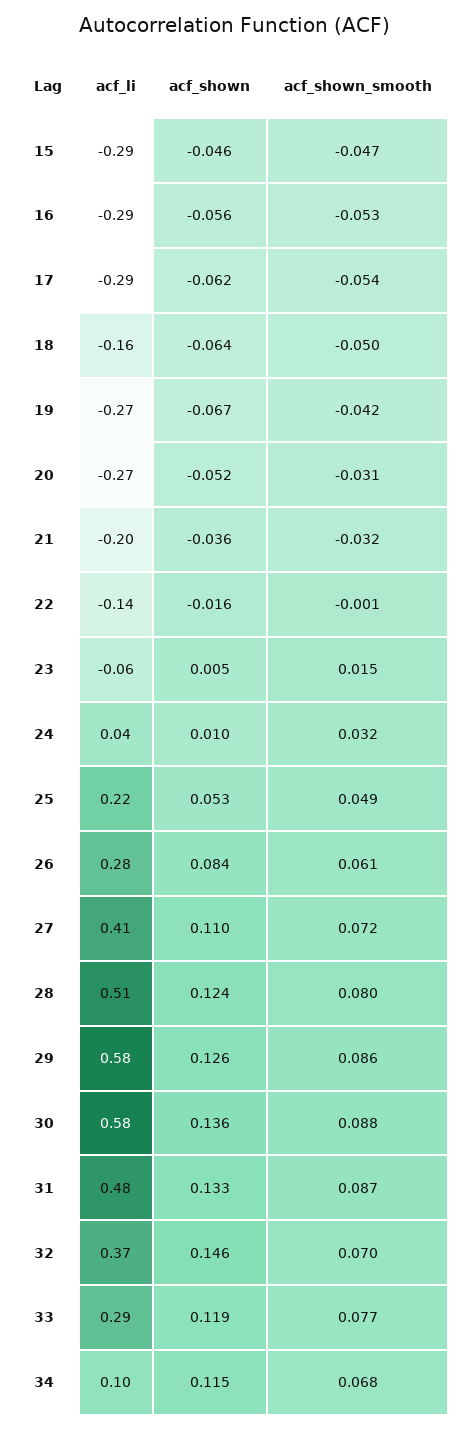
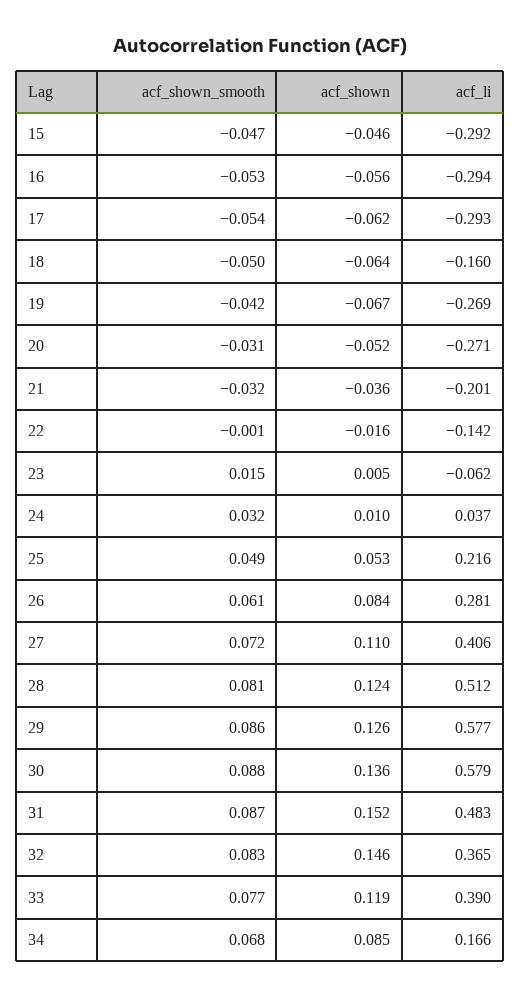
acf_shown_smooth, 28: 0.08 -> 0.081
acf_shown, 31: 0.133 -> 0.152
acf_shown_smooth, 32: 0.07 -> 0.083
acf_li, 33: 0.29 -> 0.39
acf_li, 34: 0.1 -> 0.166
acf_shown, 34: 0.115 -> 0.085

